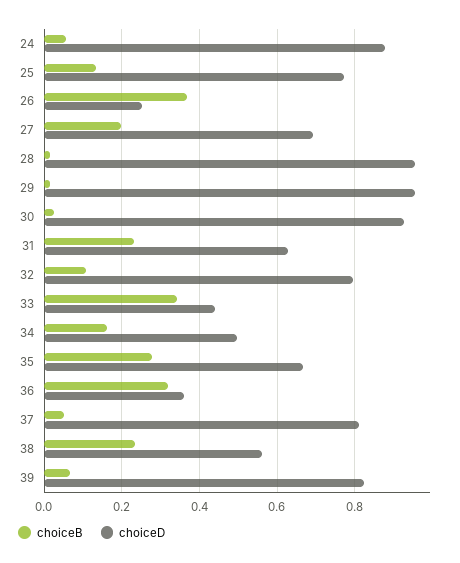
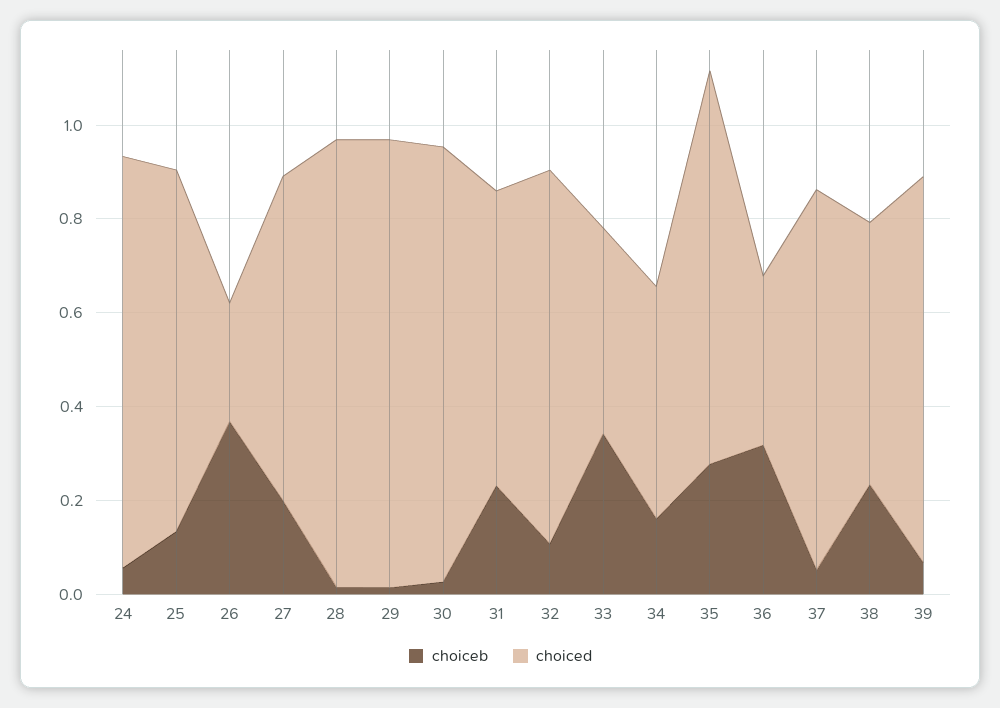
choiceD, 35: 0.66 -> 0.85

